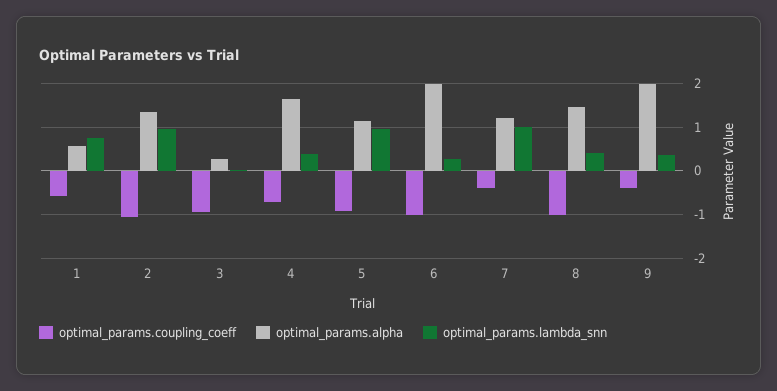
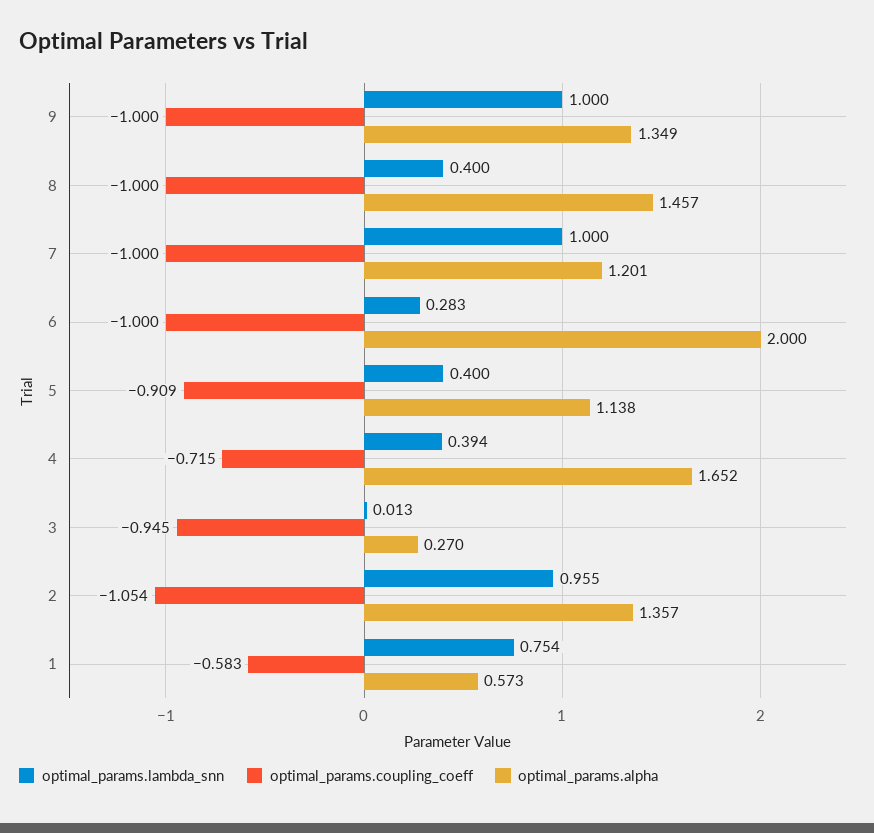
optimal_params.lambda_snn, 5: 1 -> 0.4
optimal_params.coupling_coeff, 7: -0.4 -> -1
optimal_params.coupling_coeff, 9: -0.4 -> -1
optimal_params.alpha, 9: 2 -> 1.349
optimal_params.lambda_snn, 9: 0.4 -> 1

